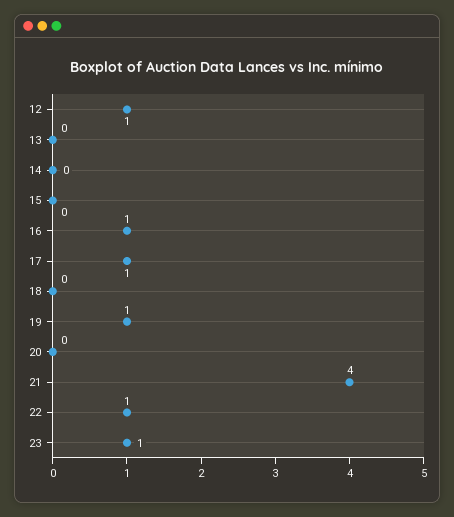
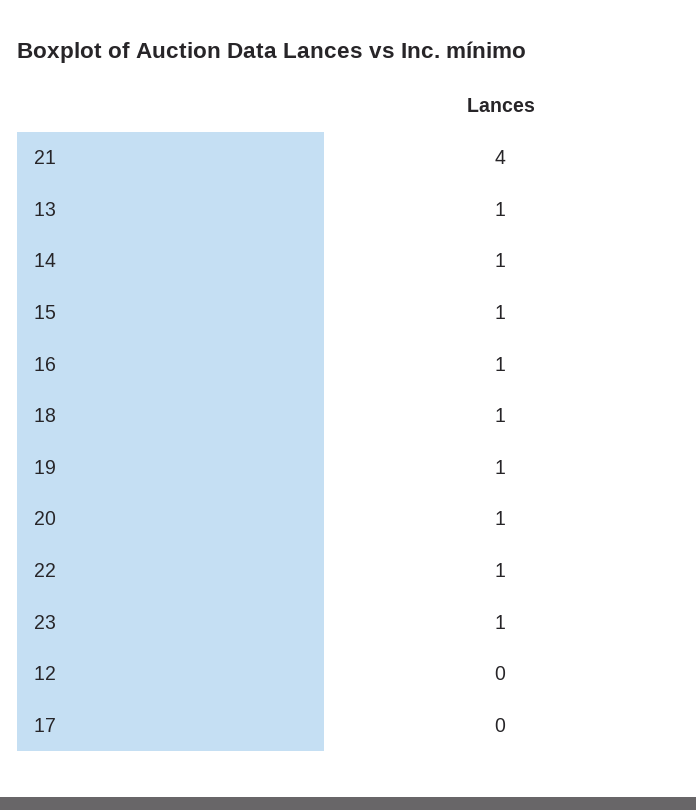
12: 1 -> 0
13: 0 -> 1
14: 0 -> 1
15: 0 -> 1
17: 1 -> 0
18: 0 -> 1
20: 0 -> 1

